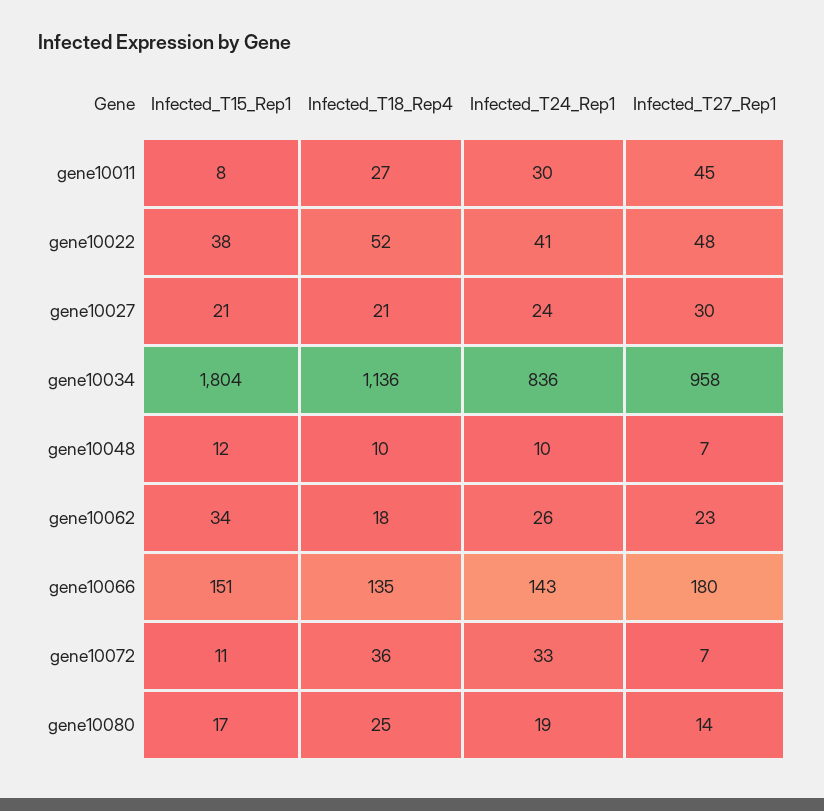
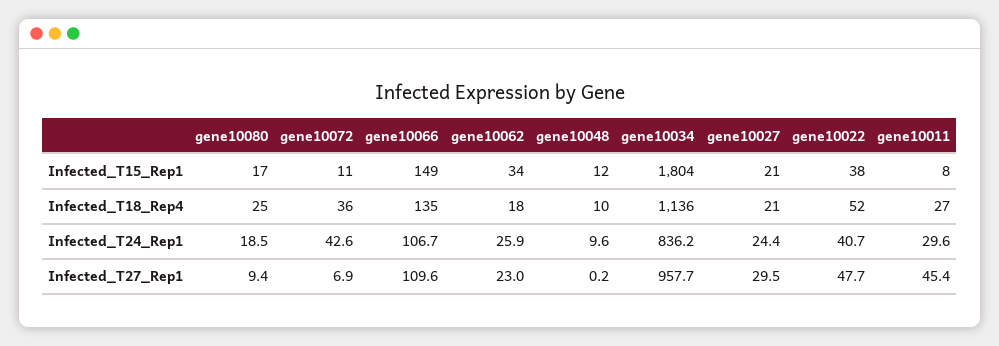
Infected_T27_Rep1, gene10048: 7 -> 0.2
Infected_T15_Rep1, gene10066: 151 -> 149
Infected_T24_Rep1, gene10066: 143 -> 106.7
Infected_T27_Rep1, gene10066: 180 -> 109.6
Infected_T24_Rep1, gene10072: 33 -> 42.6
Infected_T27_Rep1, gene10080: 14 -> 9.4

